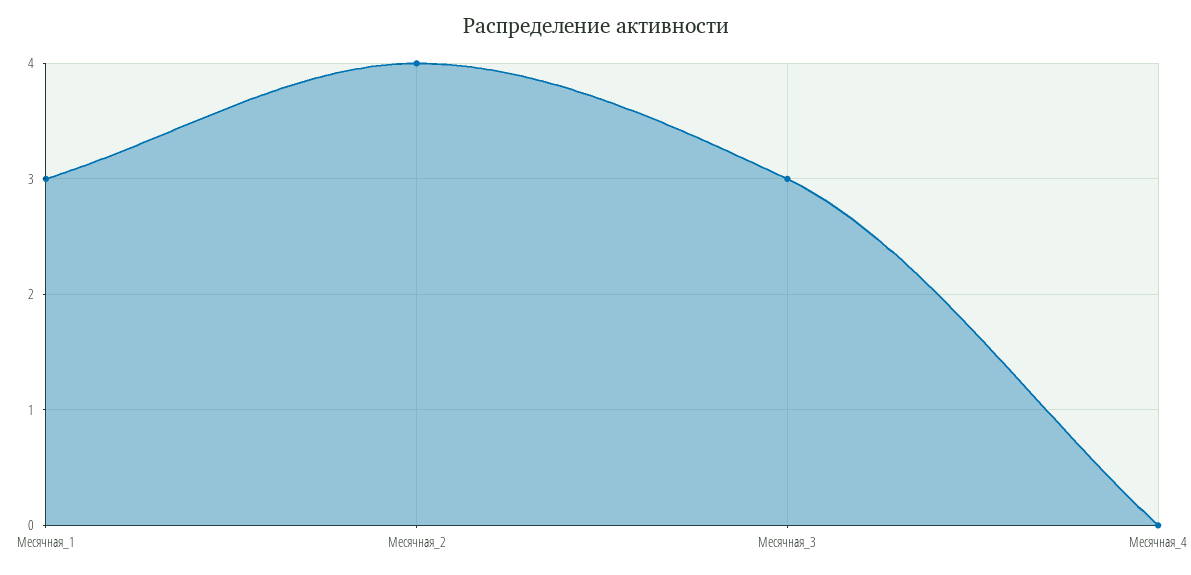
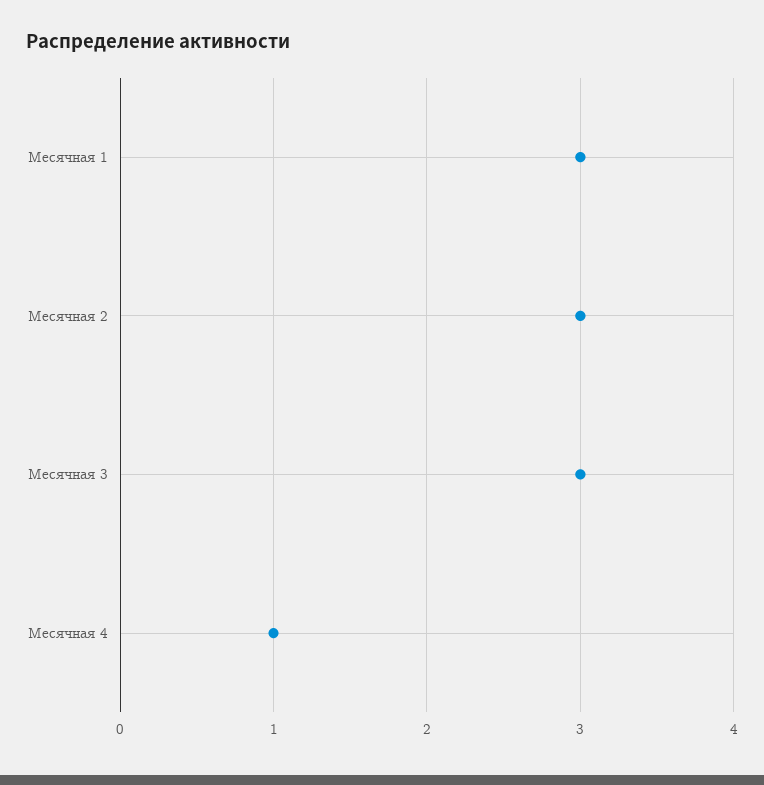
Месячная_2: 4 -> 3
Месячная_4: 0 -> 1

